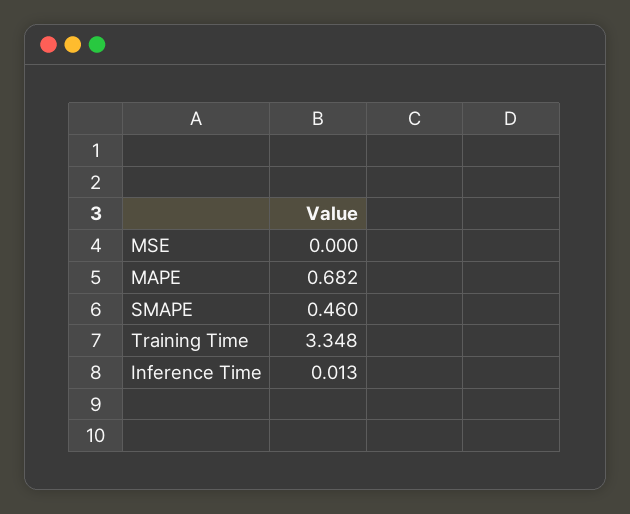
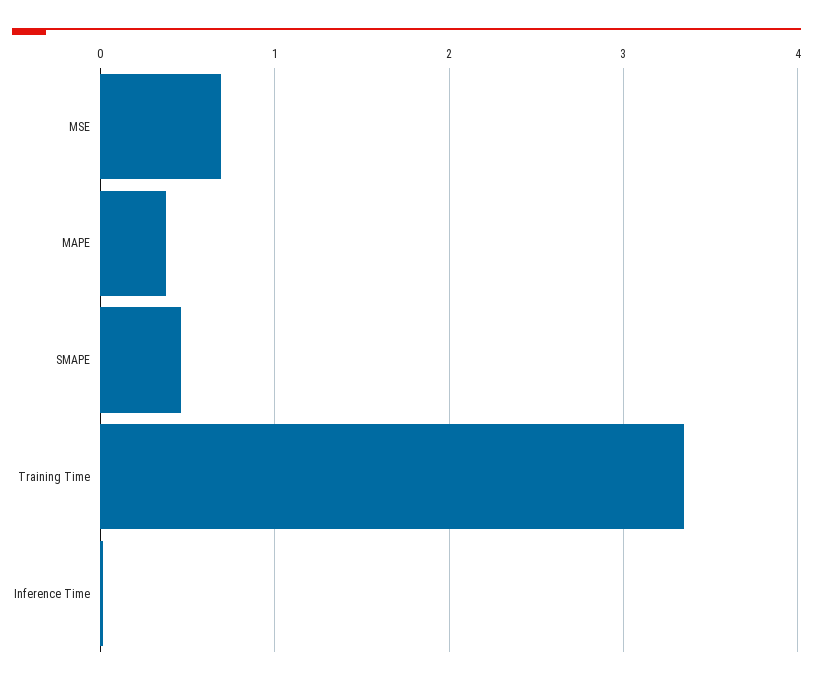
MSE: 0 -> 0.7
MAPE: 0.682 -> 0.4

